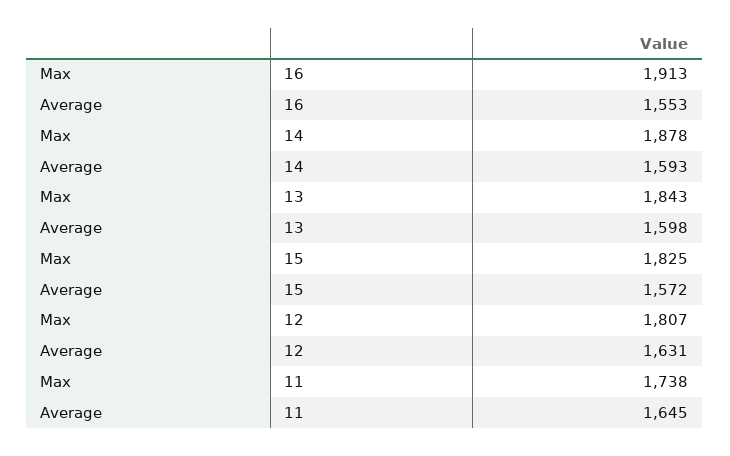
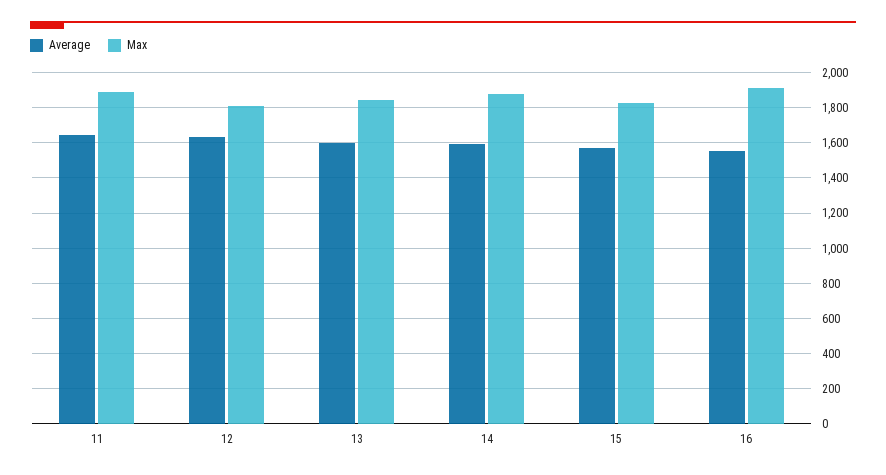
Max, 11: 1738 -> 1900

